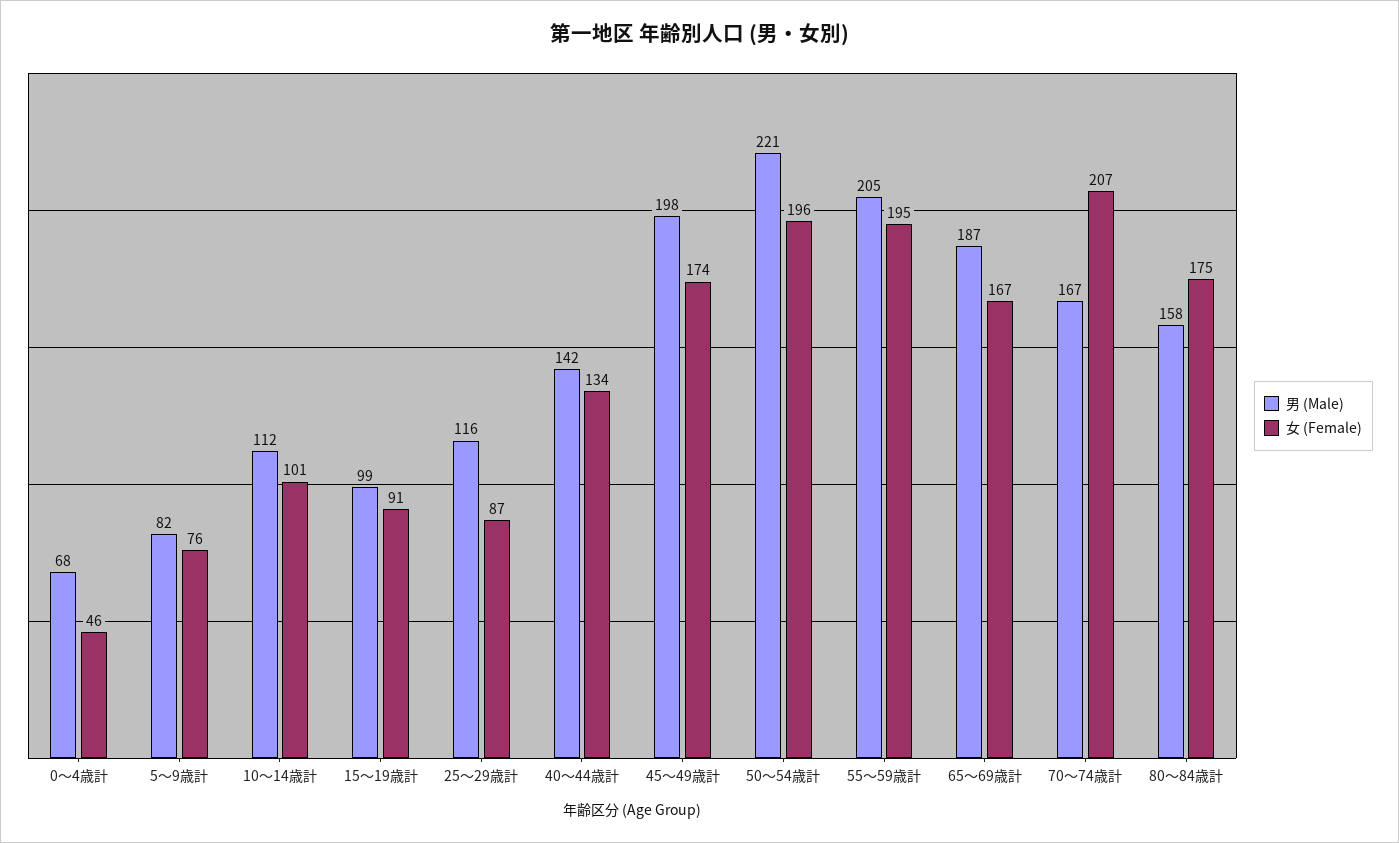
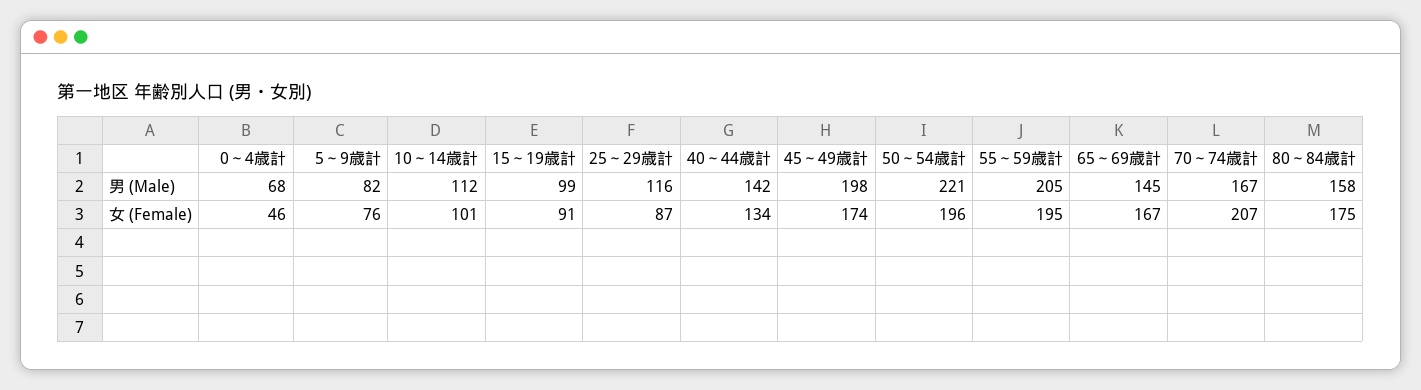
男 (Male), 65～69歳計: 187 -> 145

